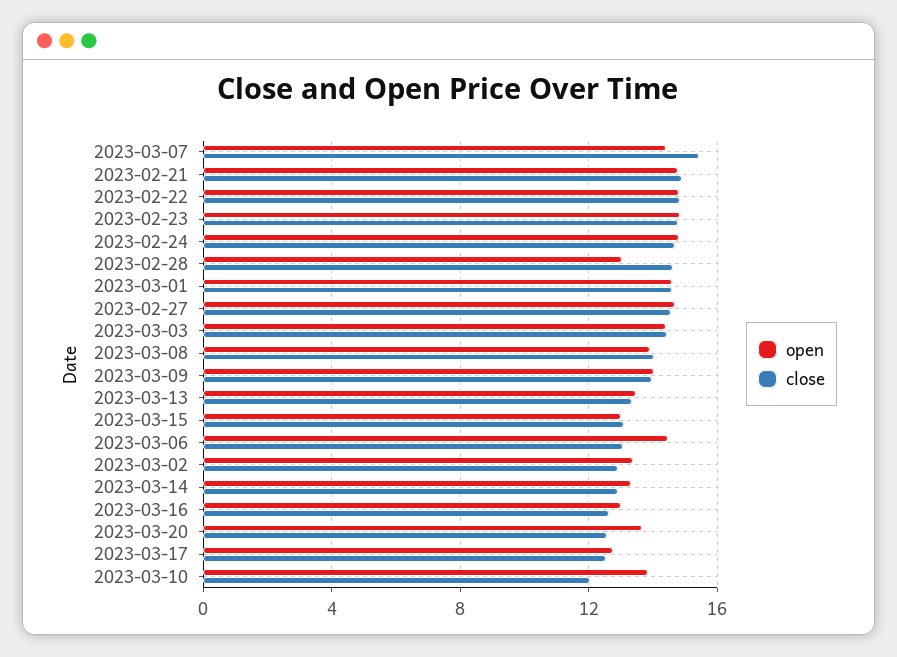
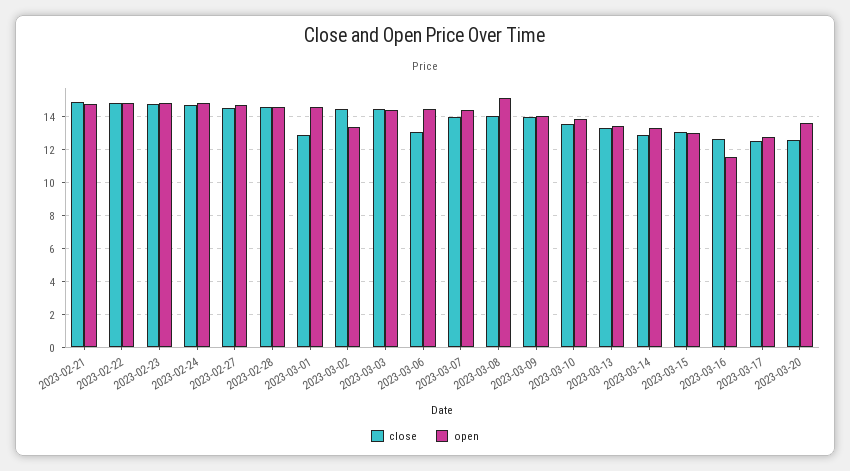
close, 2023-03-07: 15.5 -> 14
open, 2023-02-28: 13 -> 14.5
close, 2023-03-01: 14.5 -> 13
open, 2023-03-08: 14 -> 15
close, 2023-03-02: 13 -> 14.5
open, 2023-03-16: 13 -> 11.5
close, 2023-03-10: 12 -> 13.5

